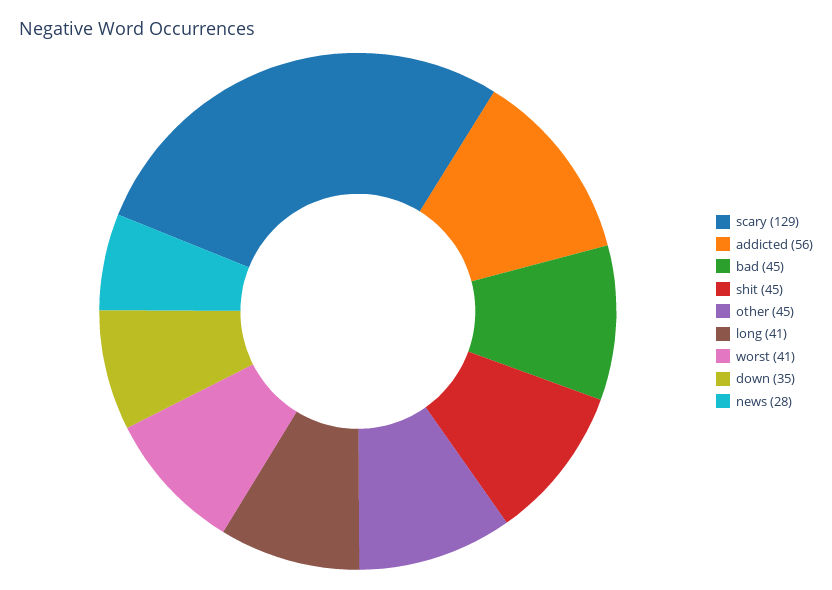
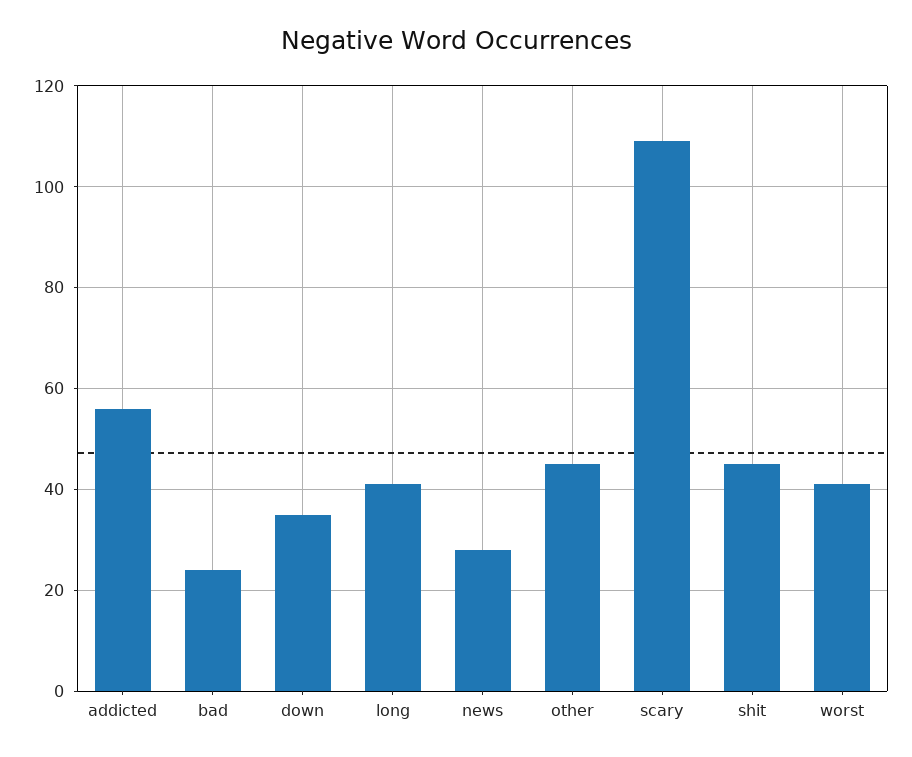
scary: 129 -> 110
bad: 45 -> 25

